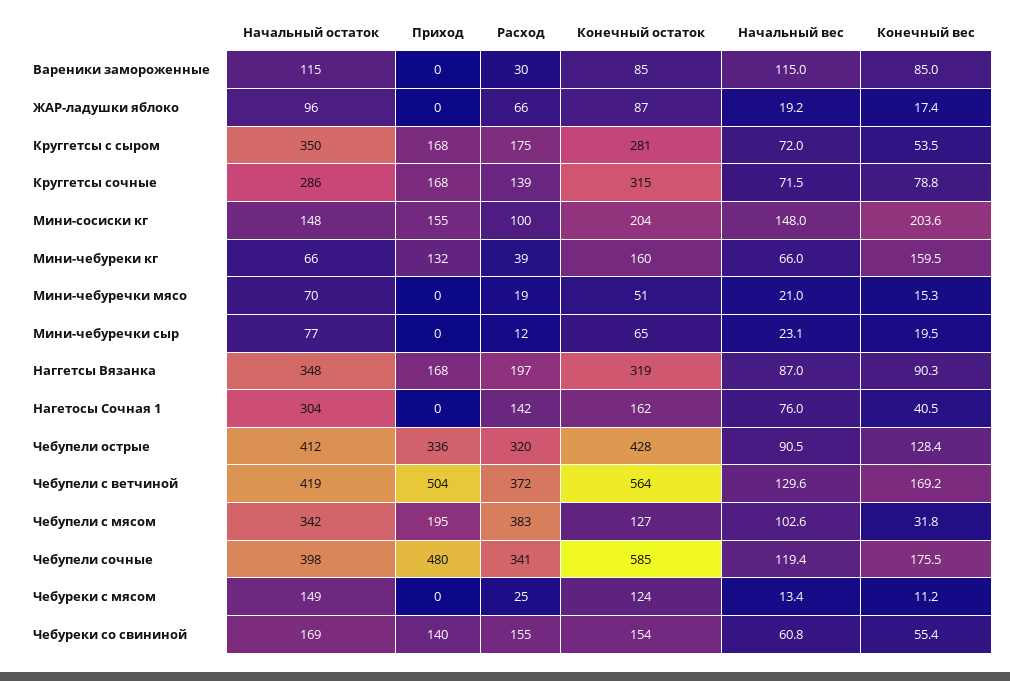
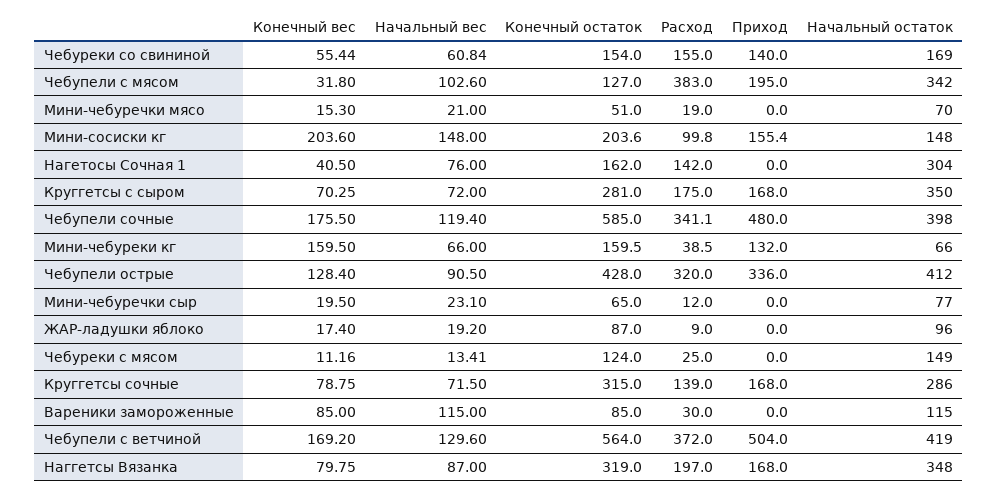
Расход, ЖАР-ладушки яблоко: 66 -> 9
Конечный вес, Круггетсы с сыром: 53.5 -> 70.25
Конечный вес, Наггетсы Вязанка: 90.3 -> 79.75

